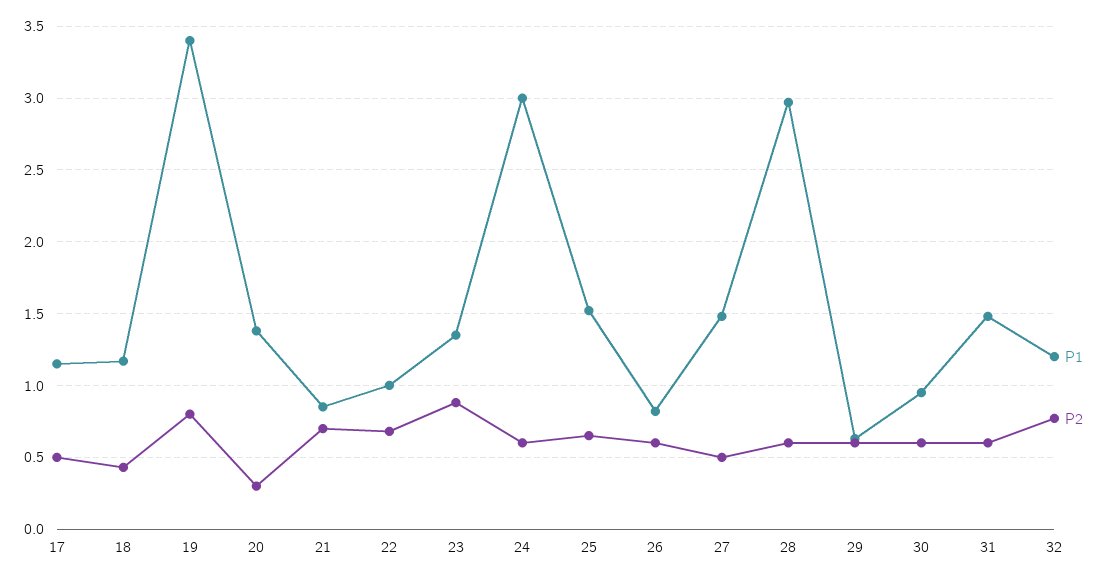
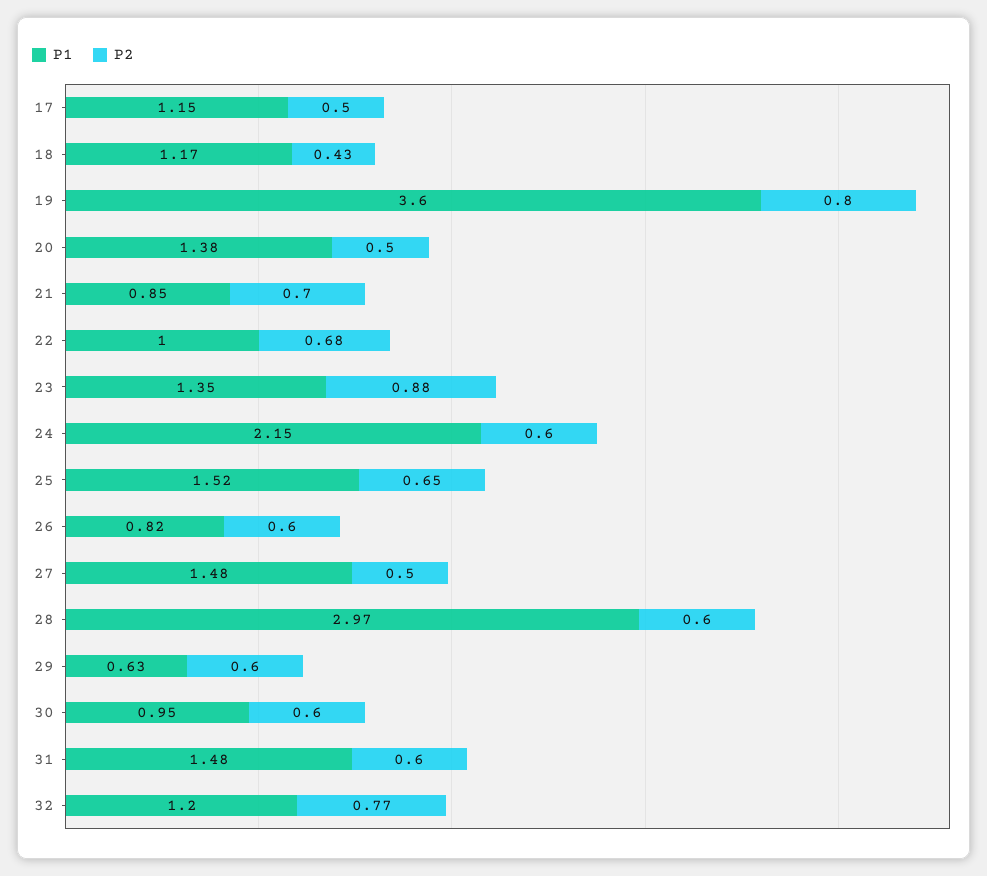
P1, 19: 3.4 -> 3.6
P2, 20: 0.3 -> 0.5
P1, 24: 3 -> 2.15

